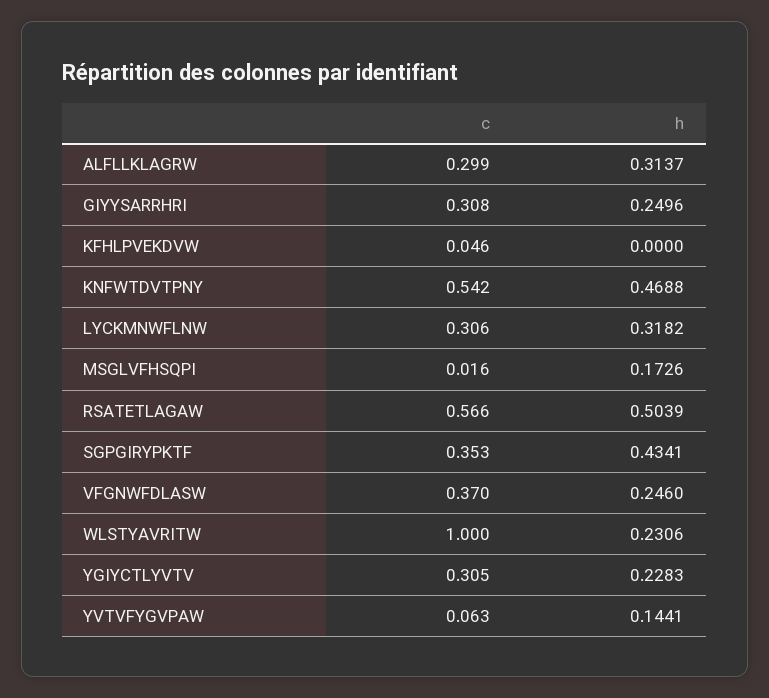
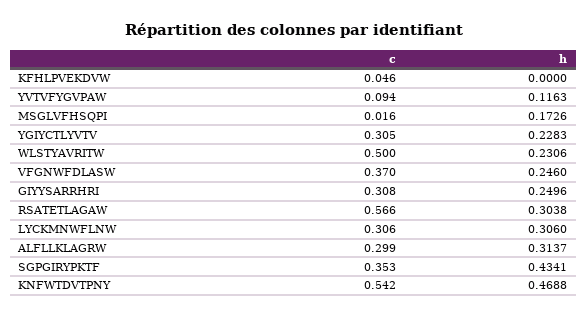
h, LYCKMNWFLNW: 0.3182 -> 0.306
h, RSATETLAGAW: 0.5039 -> 0.3038
c, WLSTYAVRITW: 1 -> 0.5
c, YVTVFYGVPAW: 0.063 -> 0.094
h, YVTVFYGVPAW: 0.1441 -> 0.1163

